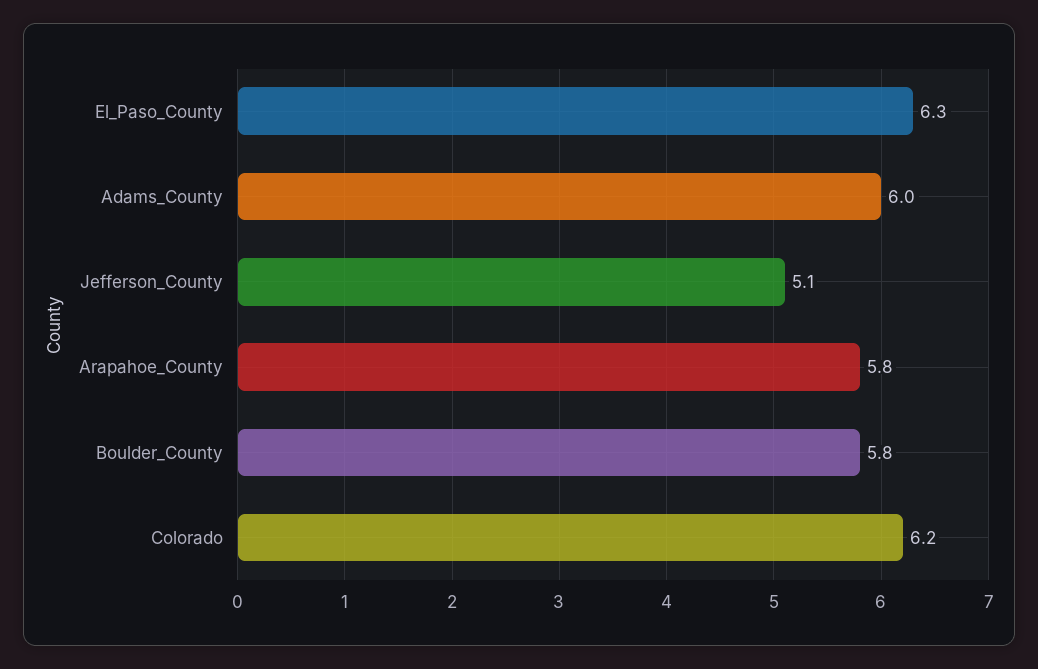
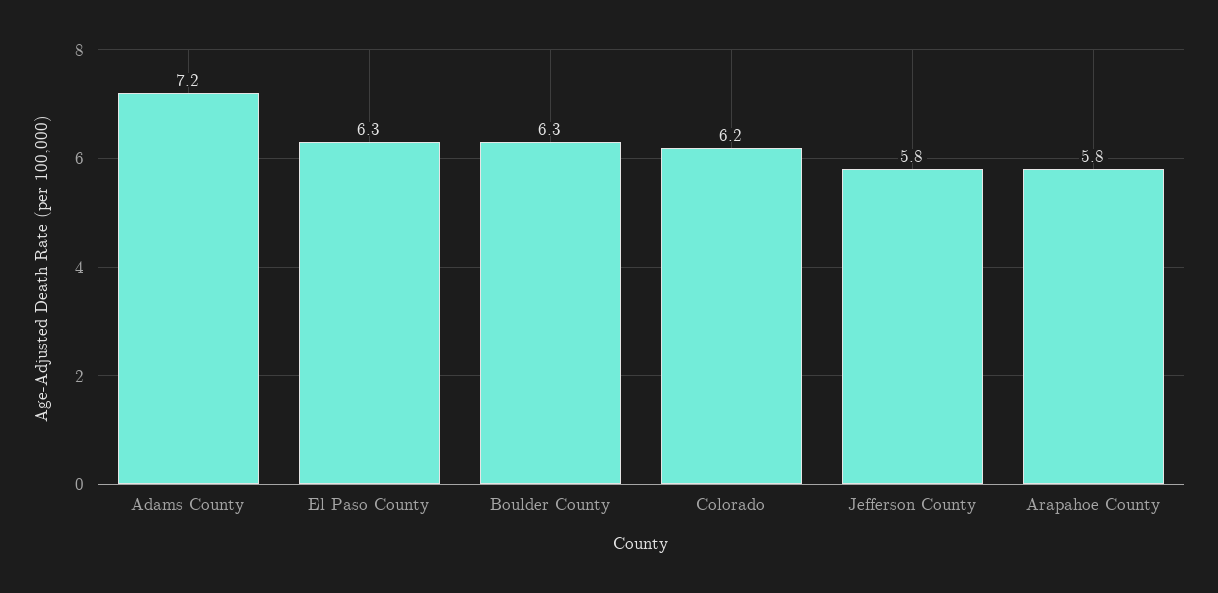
Adams_County: 6 -> 7.2
Jefferson_County: 5.1 -> 5.8
Boulder_County: 5.8 -> 6.3

